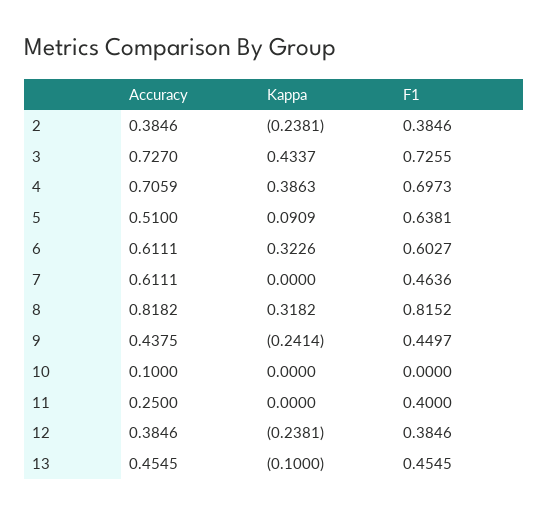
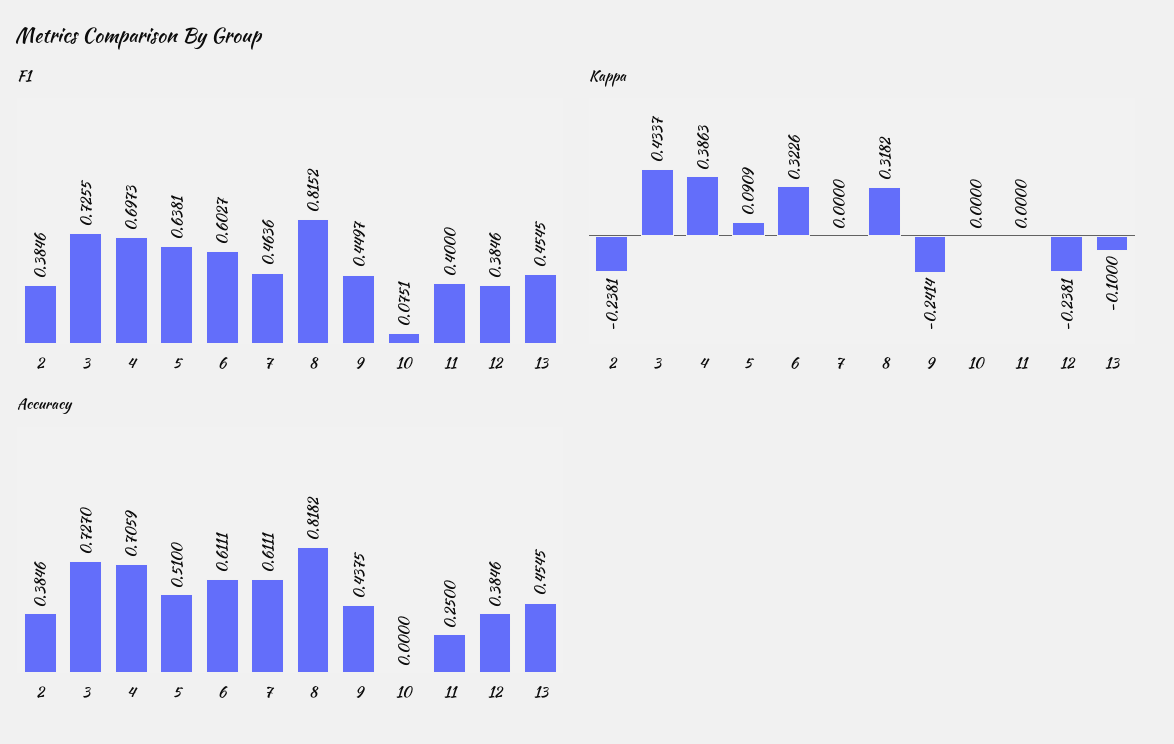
Accuracy, 10: 0.1 -> 0
F1, 10: 0 -> 0.0751

